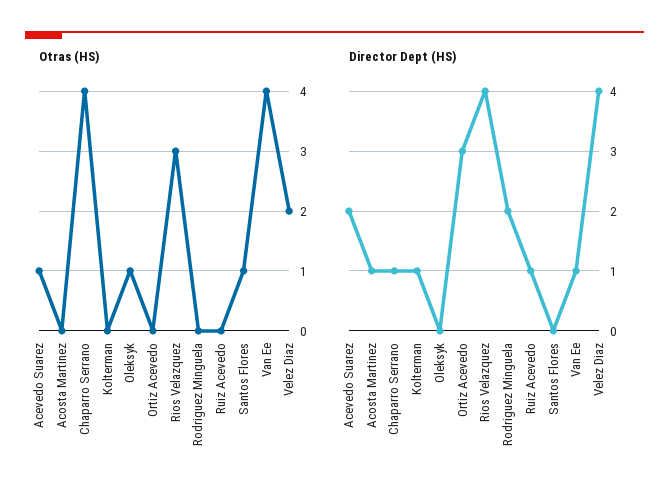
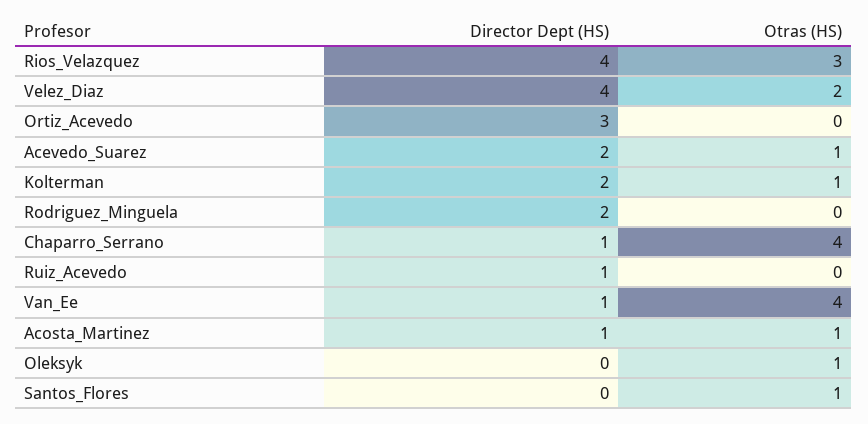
Otras (HS), Acosta Martinez: 0 -> 1
Otras (HS), Kolterman: 0 -> 1
Director Dept (HS), Kolterman: 1 -> 2

